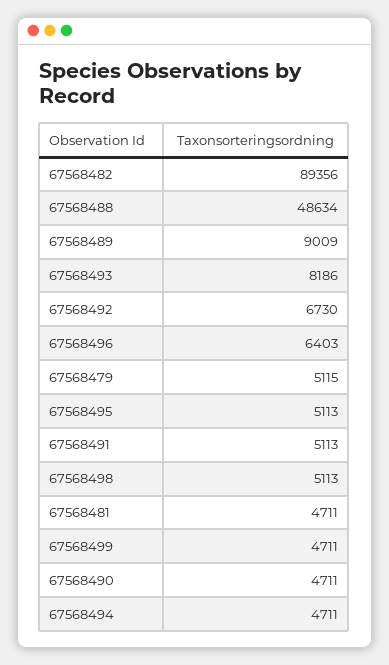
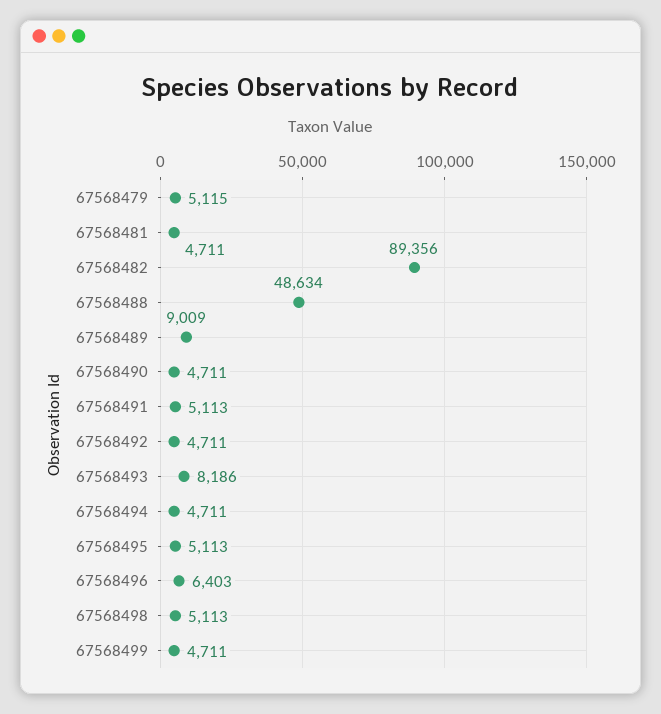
67568492: 6730 -> 4711

